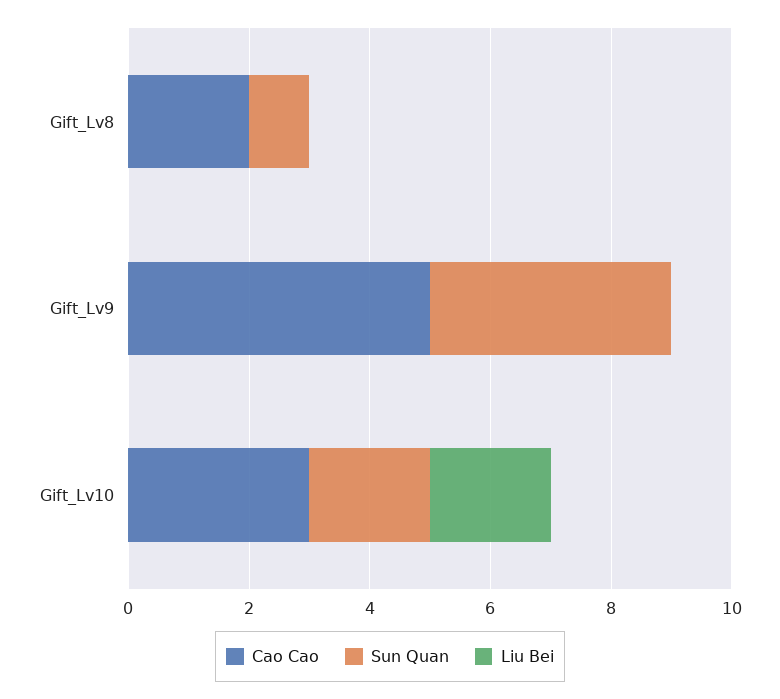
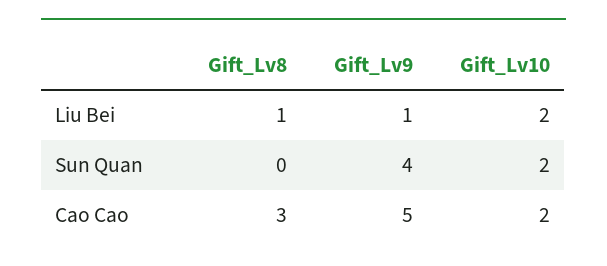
Cao Cao, Gift_Lv8: 2 -> 3
Sun Quan, Gift_Lv8: 1 -> 0
Liu Bei, Gift_Lv8: 0 -> 1
Liu Bei, Gift_Lv9: 0 -> 1
Cao Cao, Gift_Lv10: 3 -> 2

